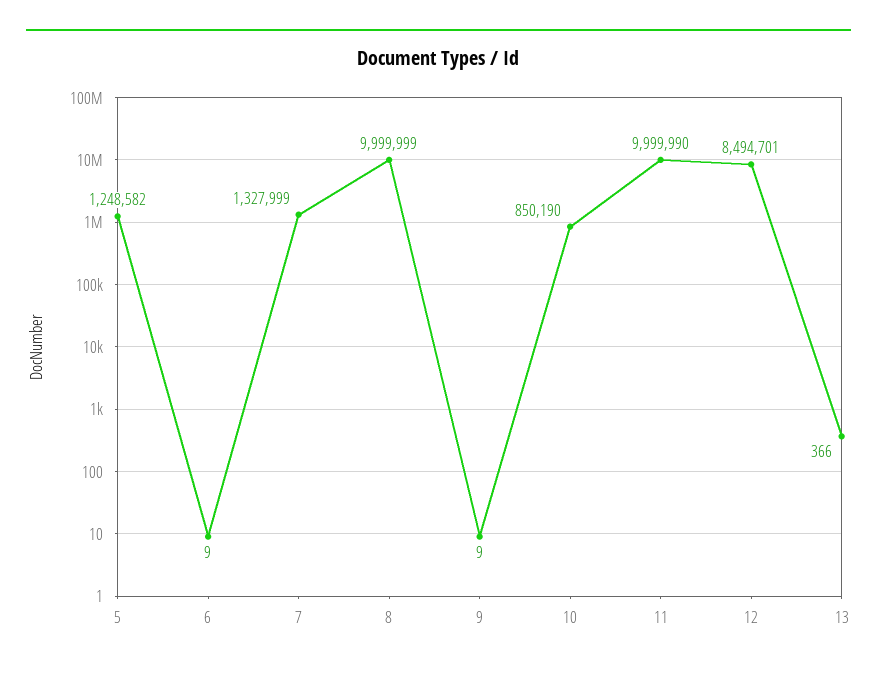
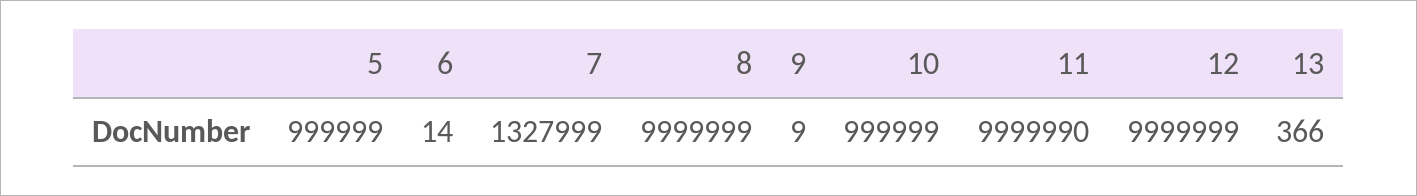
5: 1248582 -> 999999
6: 9 -> 14
10: 850190 -> 999999
12: 8494701 -> 9999999

